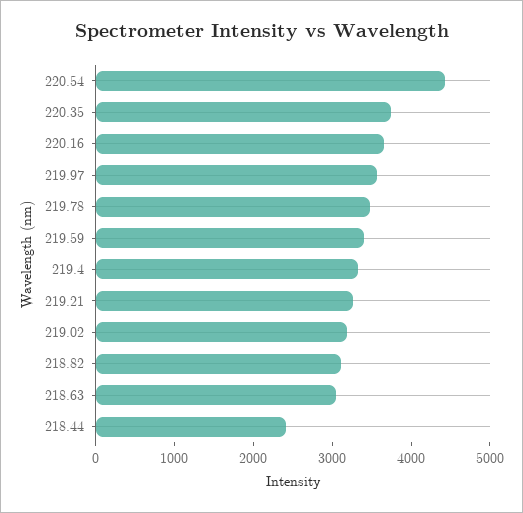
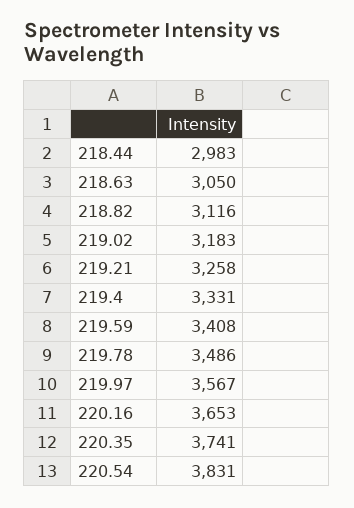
220.54: 4400 -> 3831
218.44: 2400 -> 2983

